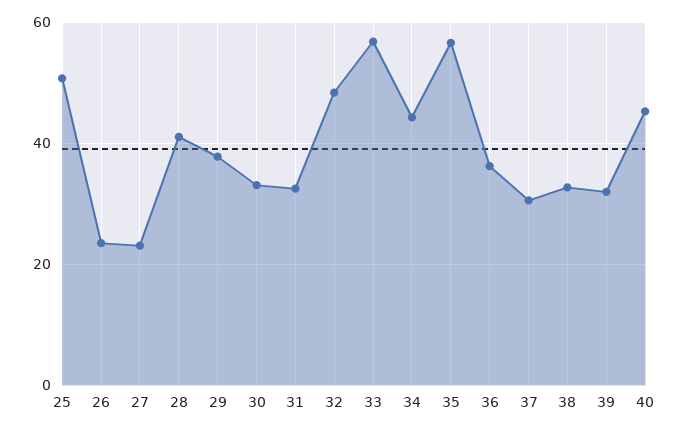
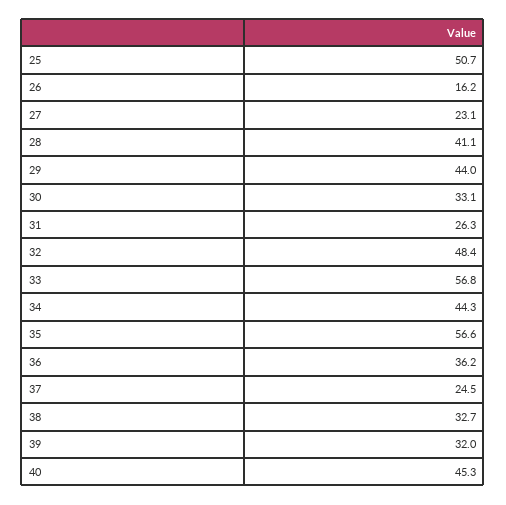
26: 24 -> 16.2
29: 38 -> 44
31: 32 -> 26.3
37: 30 -> 24.5

